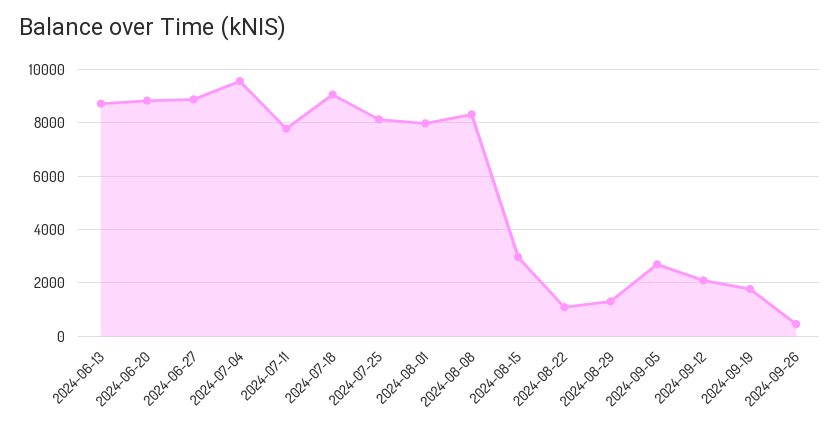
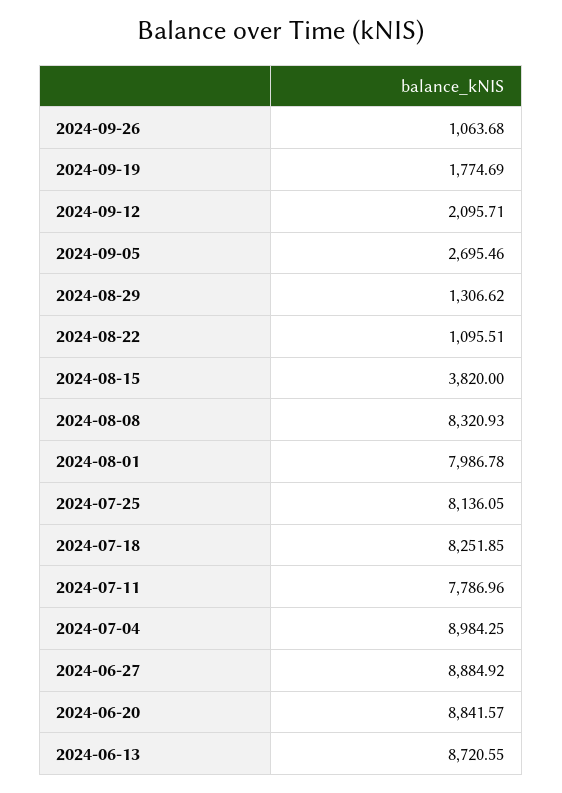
2024-07-04: 9500 -> 8984.25
2024-07-18: 9000 -> 8251.85
2024-08-15: 3000 -> 3820
2024-09-26: 500 -> 1063.68

